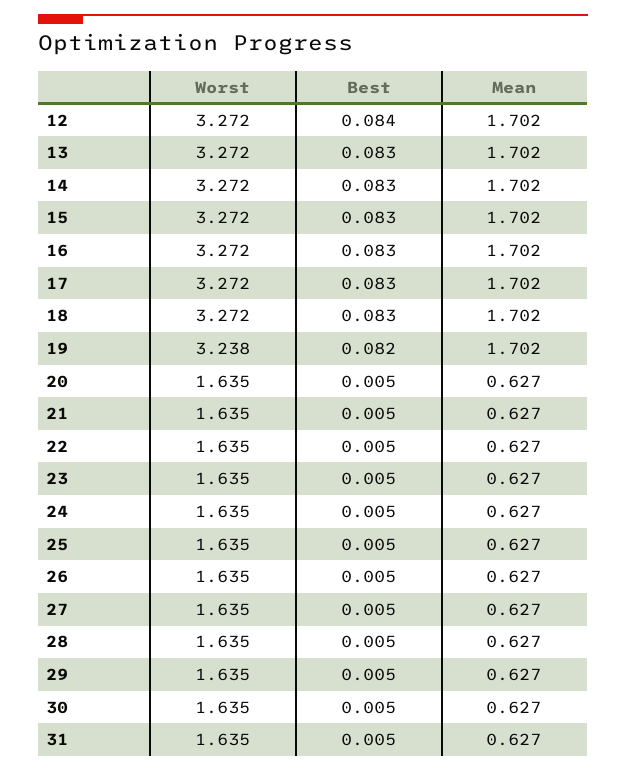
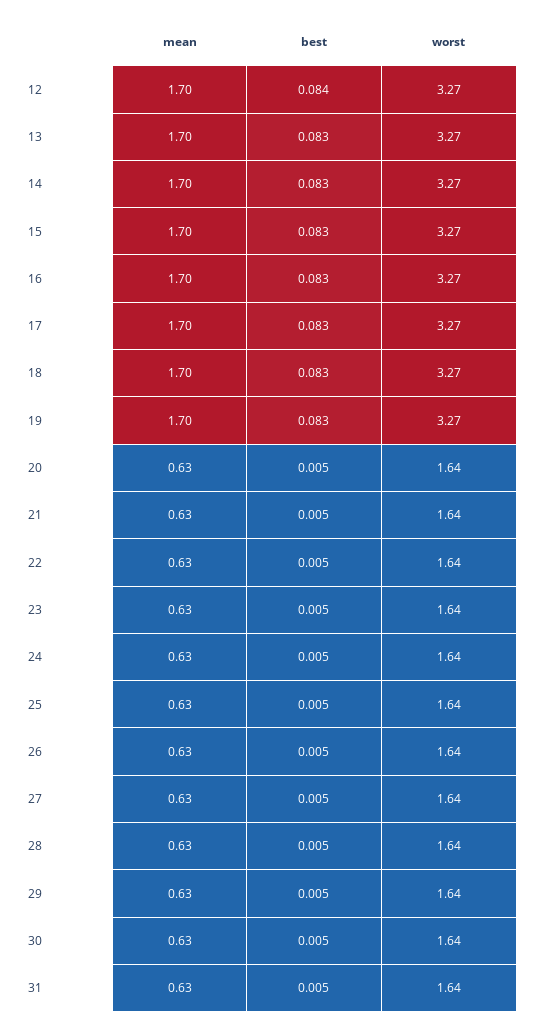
Worst, 19: 3.238 -> 3.27
Best, 19: 0.082 -> 0.083

